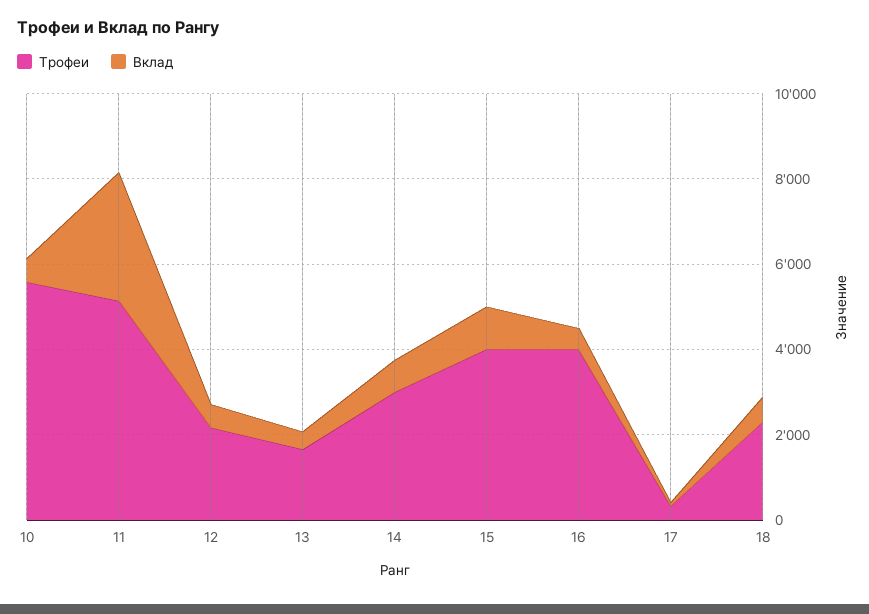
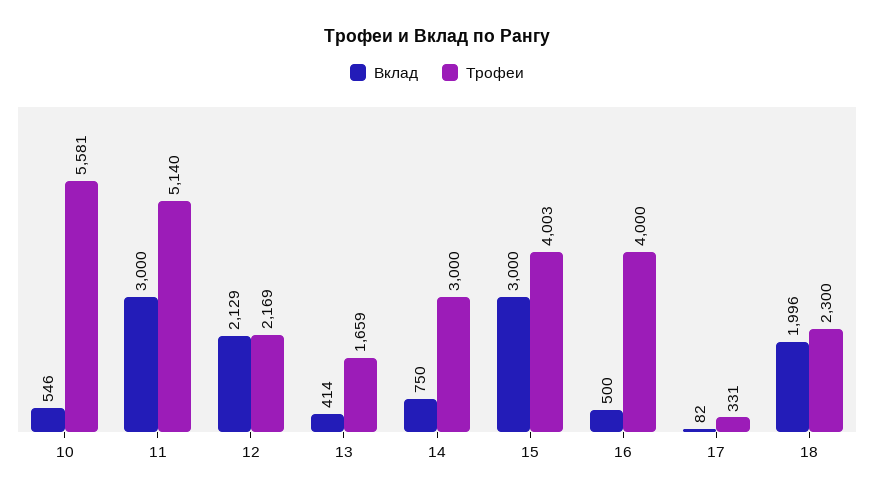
Вклад, 12: 500 -> 2129
Вклад, 15: 1000 -> 3000
Вклад, 18: 500 -> 1996

